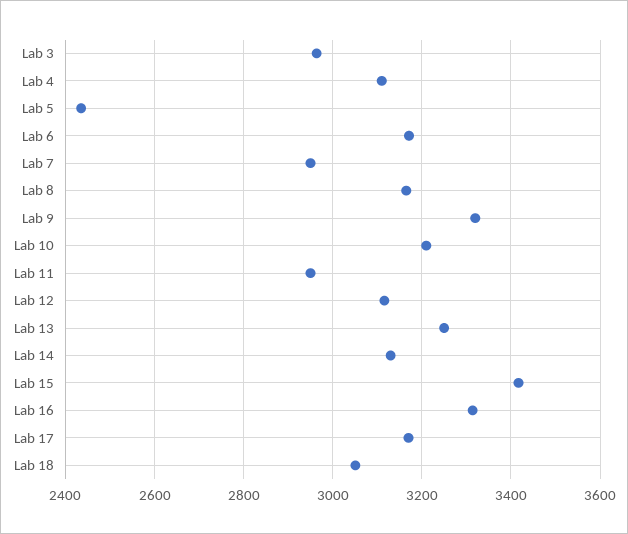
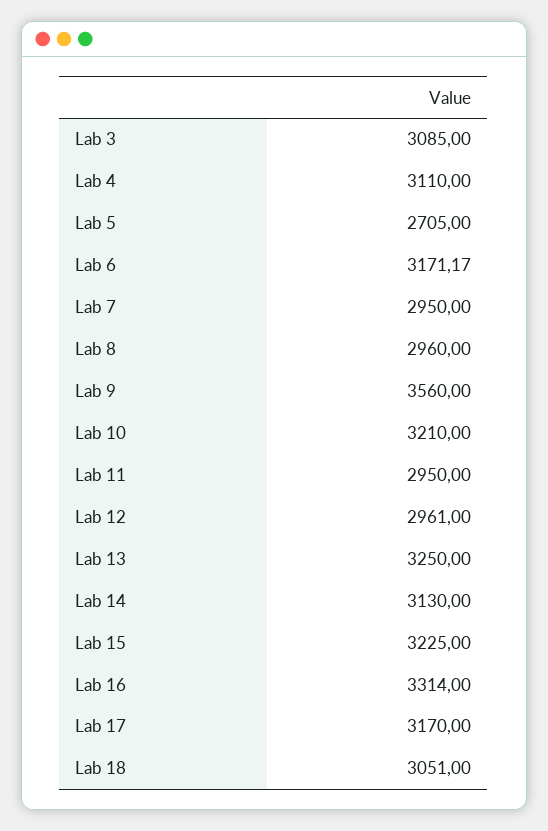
Lab 3: 2960 -> 3085
Lab 5: 2440 -> 2705
Lab 8: 3160 -> 2960
Lab 9: 3320 -> 3560
Lab 12: 3120 -> 2961
Lab 15: 3420 -> 3225

